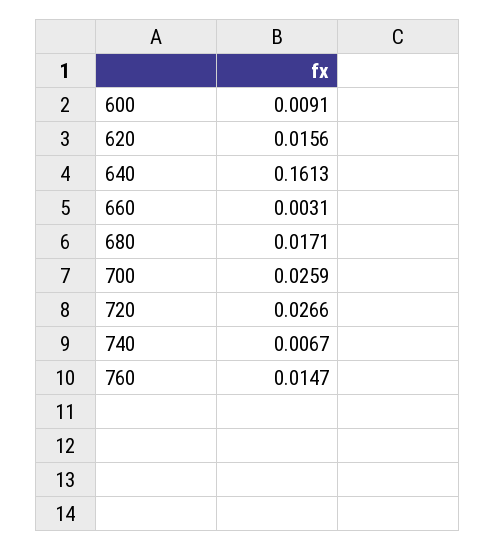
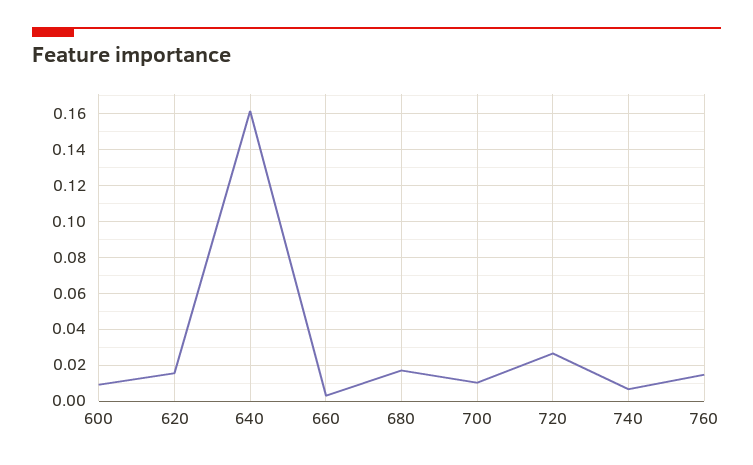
700: 0.0259 -> 0.01

